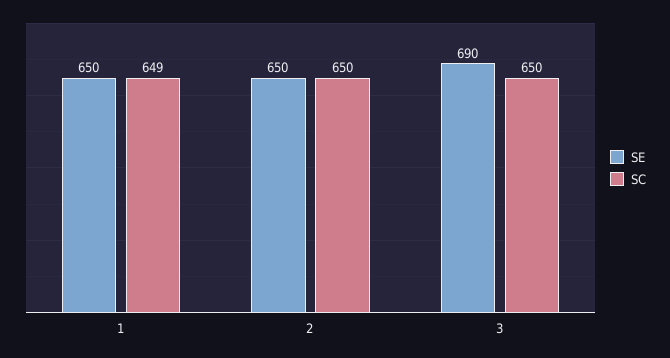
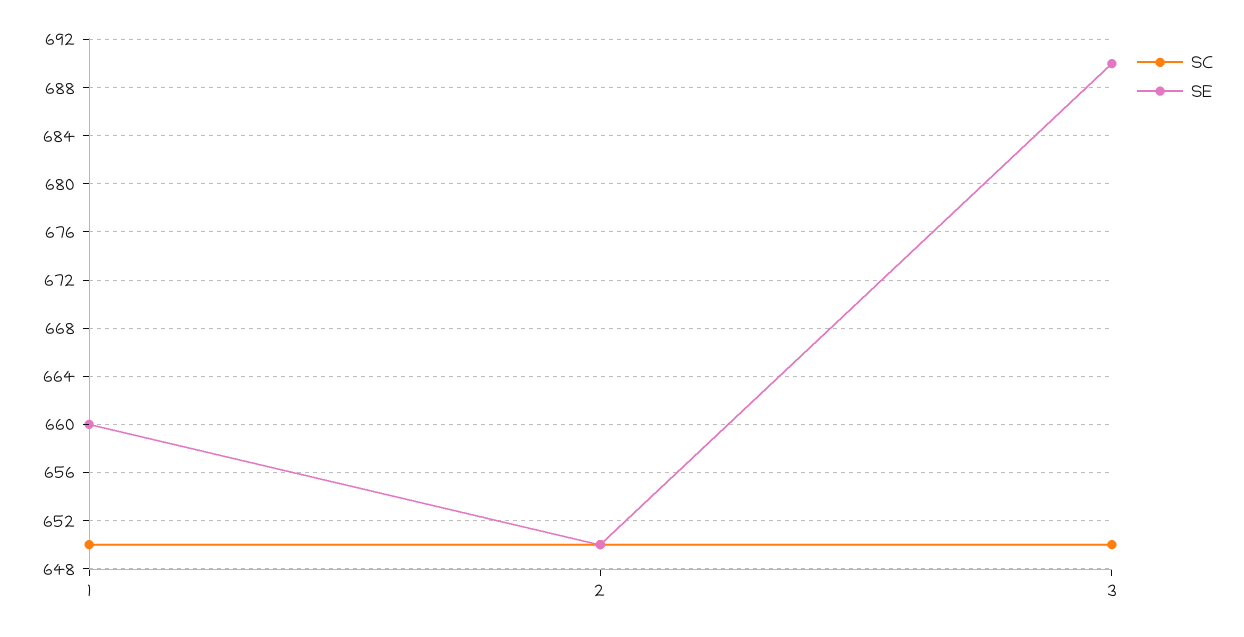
SE, 1: 650 -> 660
SC, 1: 649 -> 650

